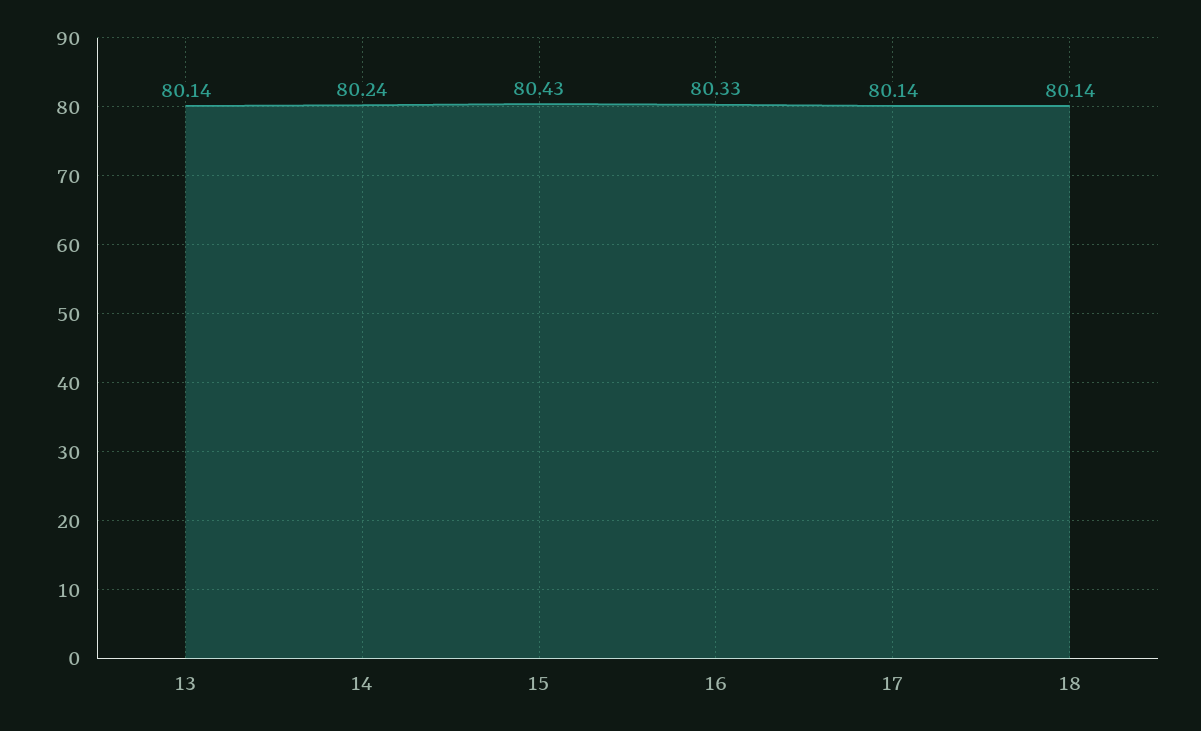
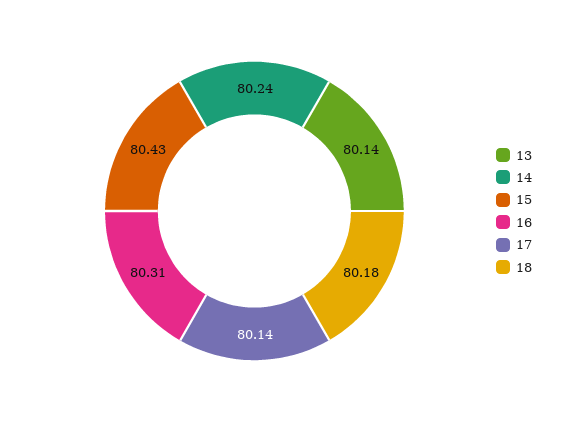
16: 80.33 -> 80.31
18: 80.14 -> 80.18

